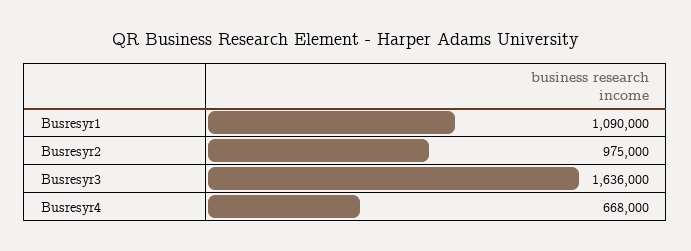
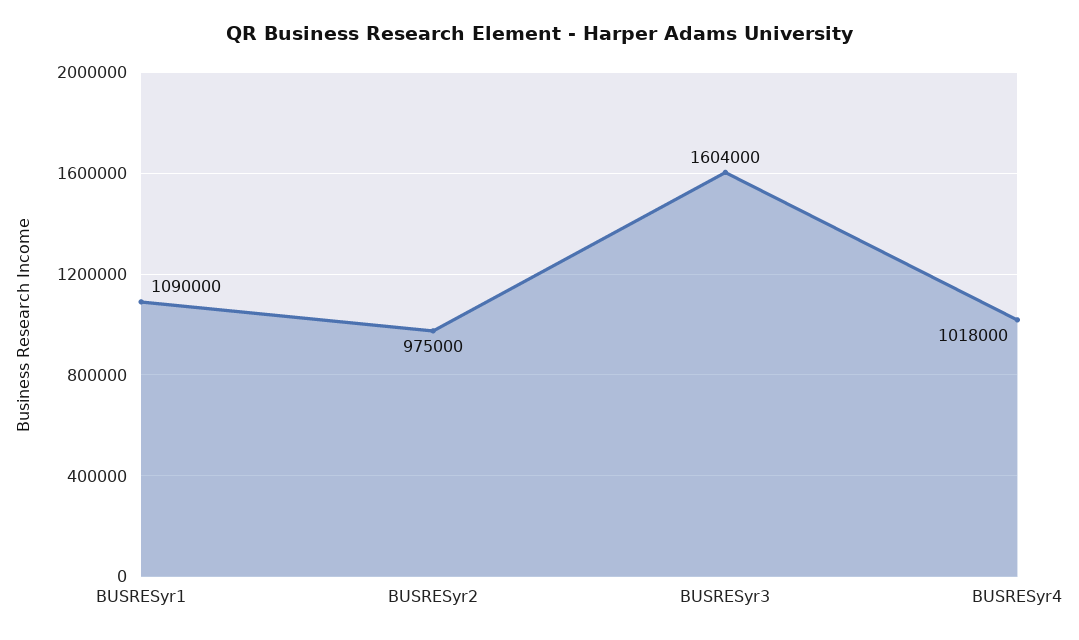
Busresyr3: 1636000 -> 1604000
Busresyr4: 668000 -> 1018000

